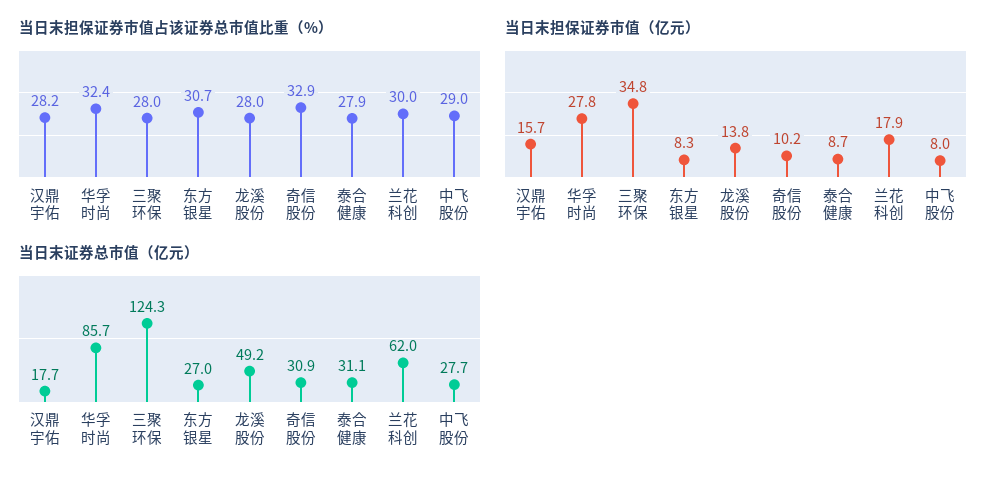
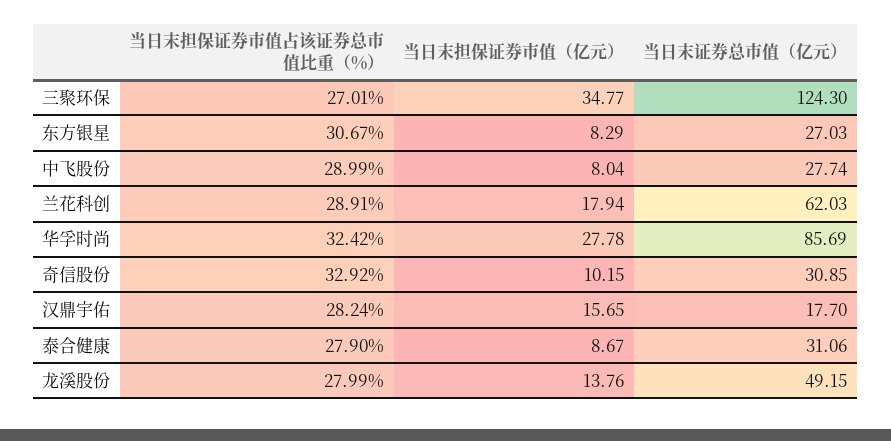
当日末担保证券市值占该证券总市值比重（%）, 三聚环保: 28 -> 27.01
当日末担保证券市值占该证券总市值比重（%）, 兰花科创: 30 -> 28.91

